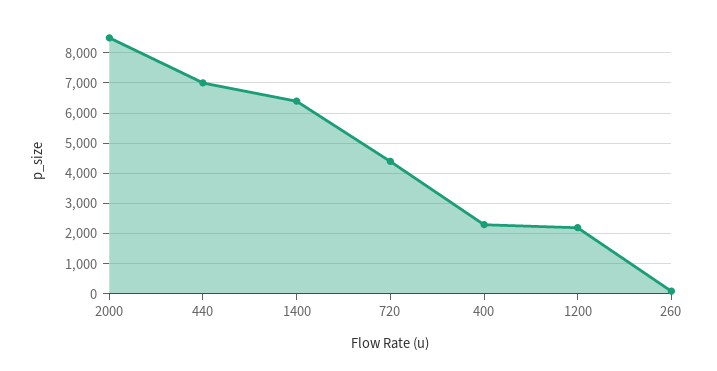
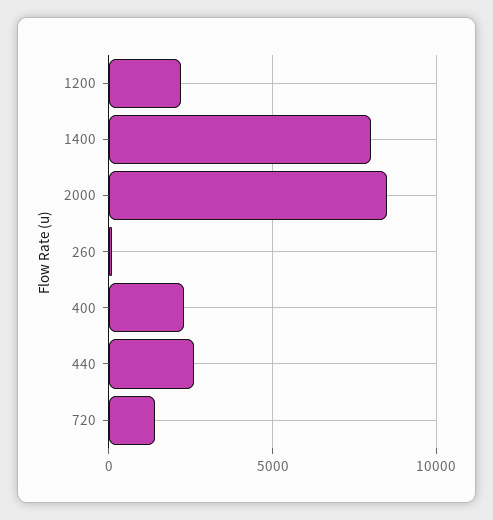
440: 7000 -> 2500
1400: 6400 -> 8000
720: 4400 -> 1500

